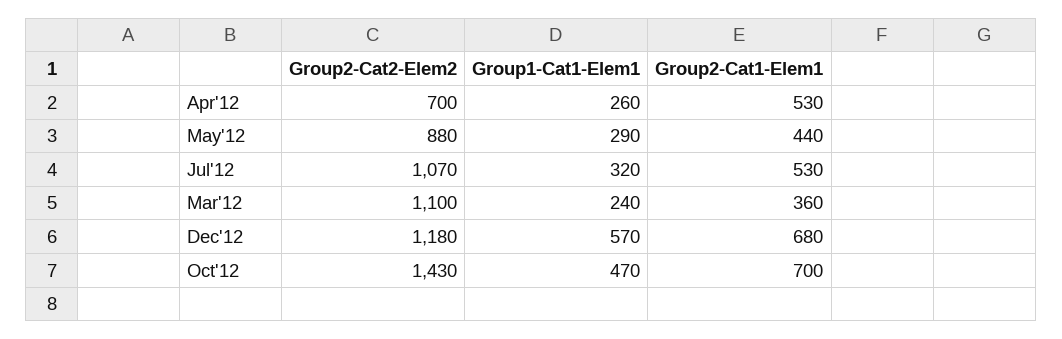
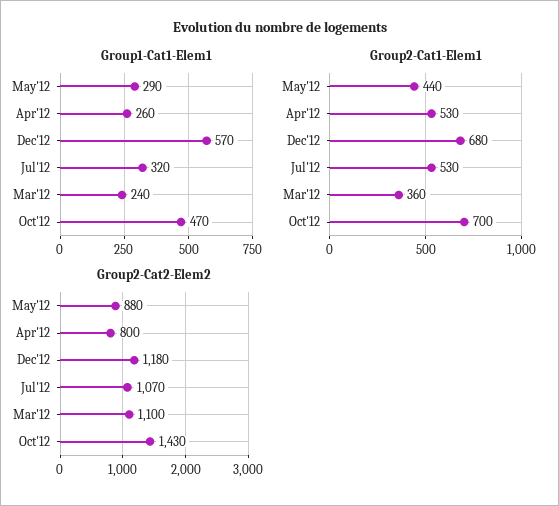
Group2-Cat2-Elem2, Apr'12: 700 -> 800

